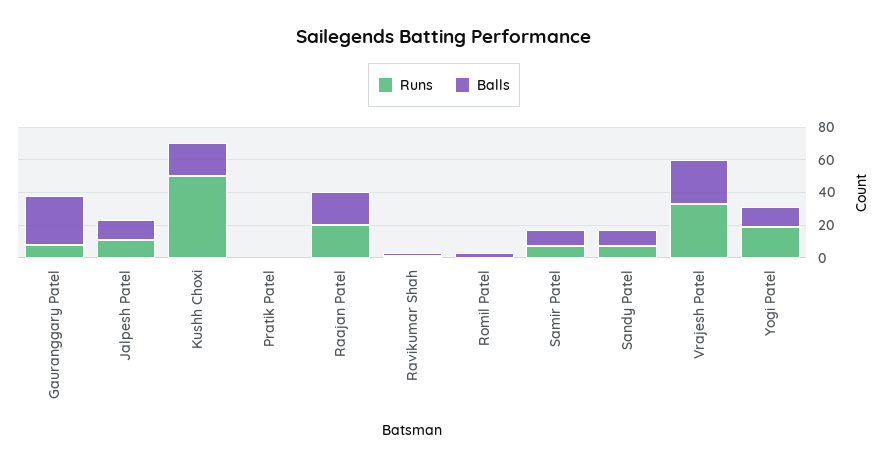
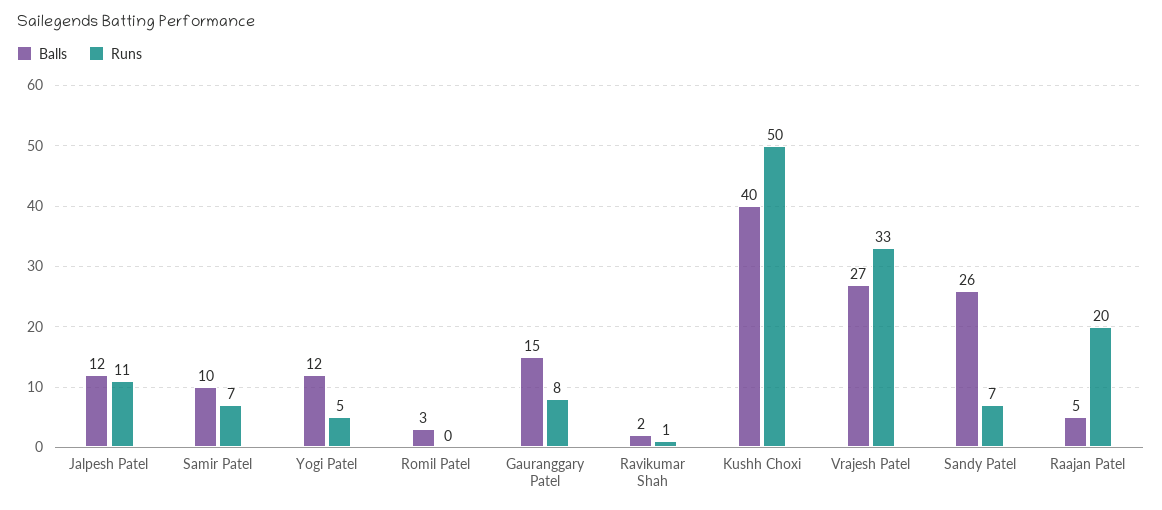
Balls, Gauranggary Patel: 30 -> 15
Balls, Kushh Choxi: 20 -> 40
Runs, Pratik Patel: 0 -> none
Balls, Pratik Patel: 0 -> none
Balls, Raajan Patel: 20 -> 5
Balls, Sandy Patel: 10 -> 26
Runs, Yogi Patel: 20 -> 5

